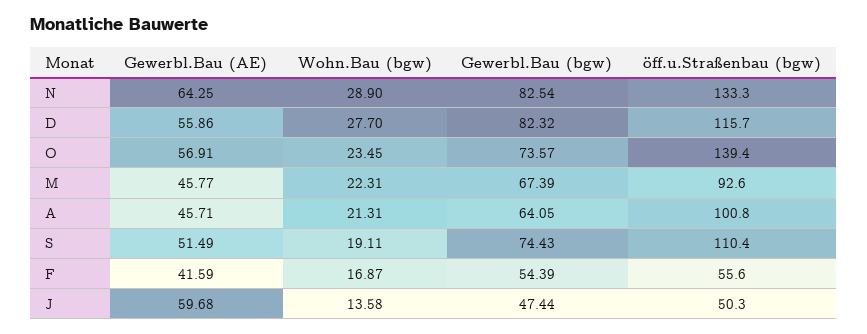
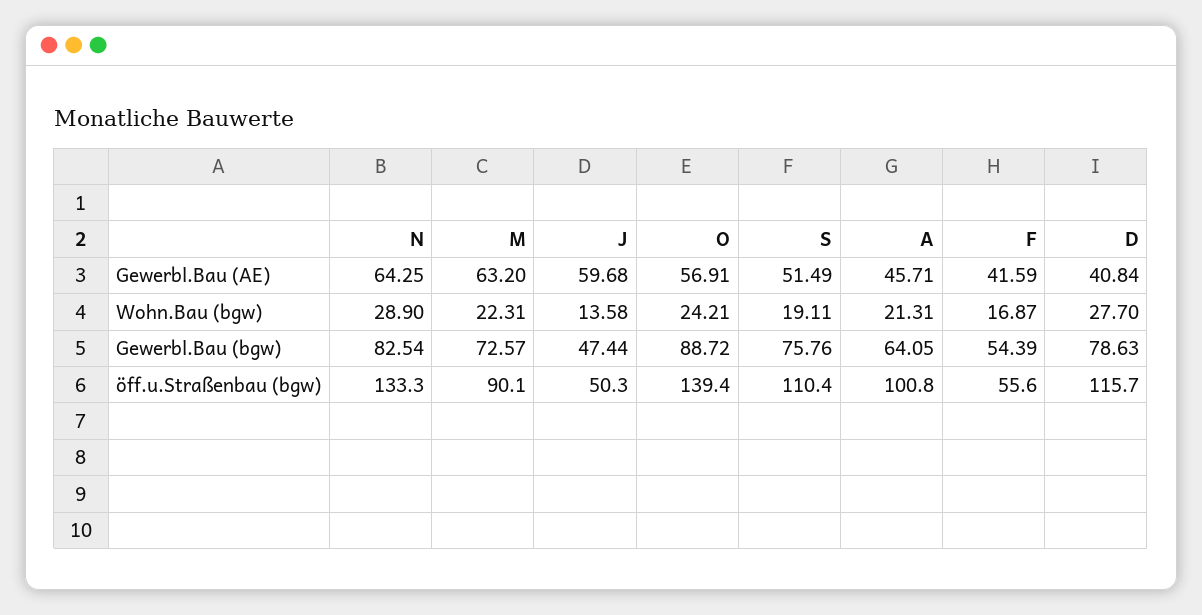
Gewerbl.Bau (AE), D: 55.86 -> 40.84
Gewerbl.Bau (bgw), D: 82.32 -> 78.63
Wohn.Bau (bgw), O: 23.45 -> 24.21
Gewerbl.Bau (bgw), O: 73.57 -> 88.72
Gewerbl.Bau (AE), M: 45.77 -> 63.2
Gewerbl.Bau (bgw), M: 67.39 -> 72.57
öff.u.Straßenbau (bgw), M: 92.6 -> 90.1
Gewerbl.Bau (bgw), S: 74.43 -> 75.76

